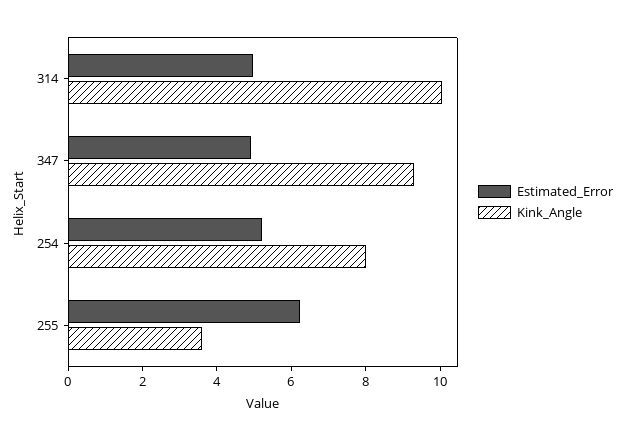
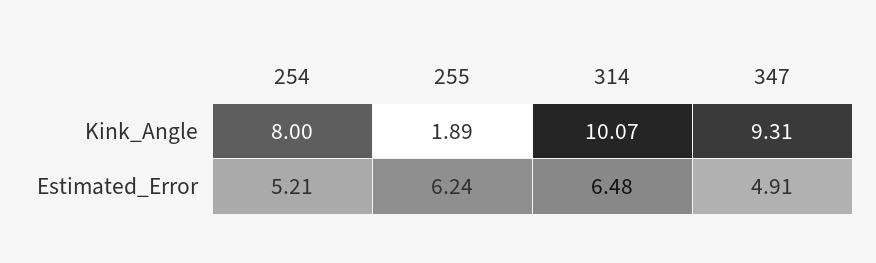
Estimated_Error, 314: 5 -> 6.48
Kink_Angle, 255: 3.5 -> 1.89

